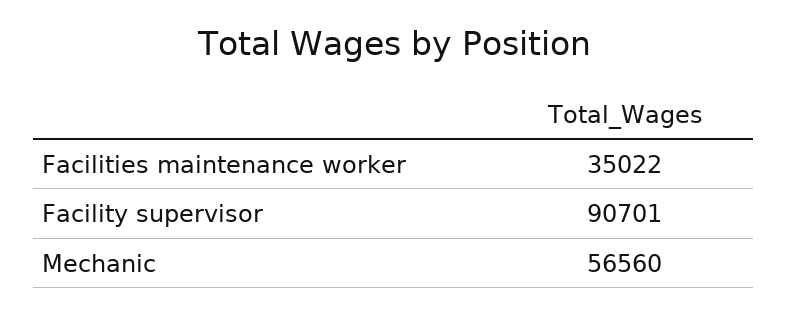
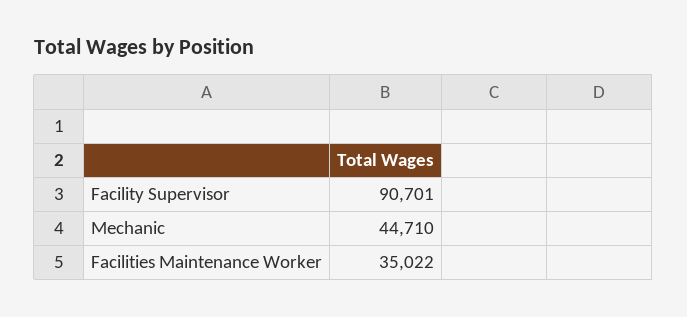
Mechanic: 56560 -> 44710

